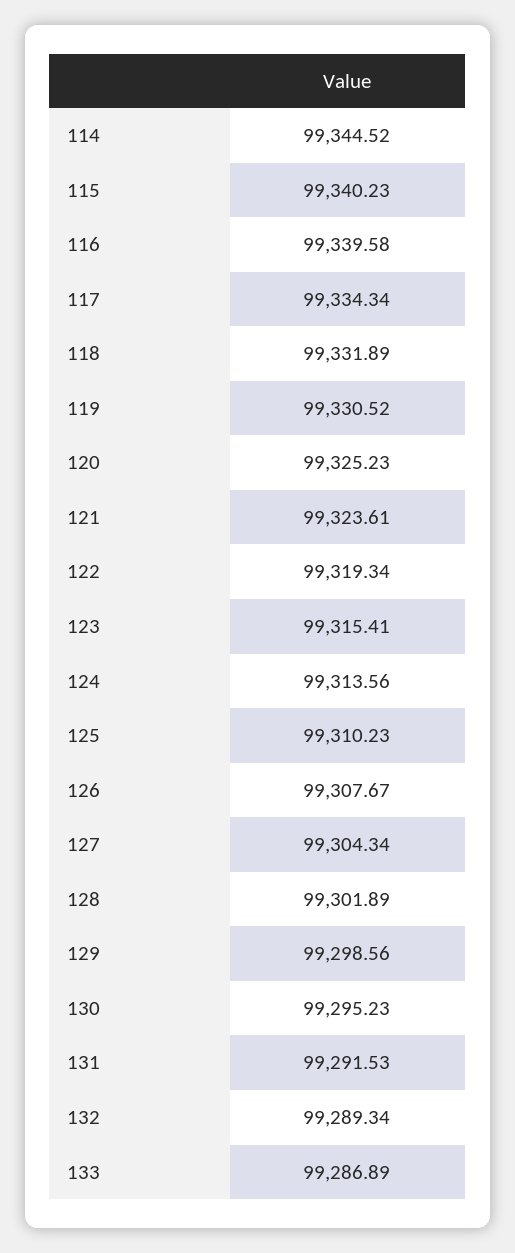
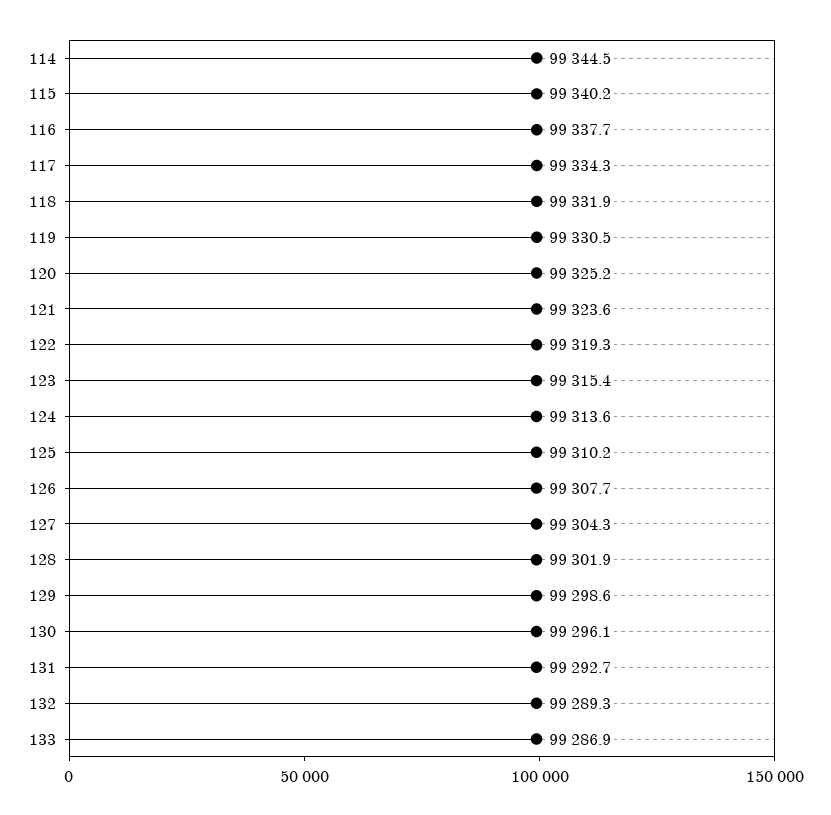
116: 99339.58 -> 99337.7
130: 99295.23 -> 99296.1
131: 99291.53 -> 99292.7

